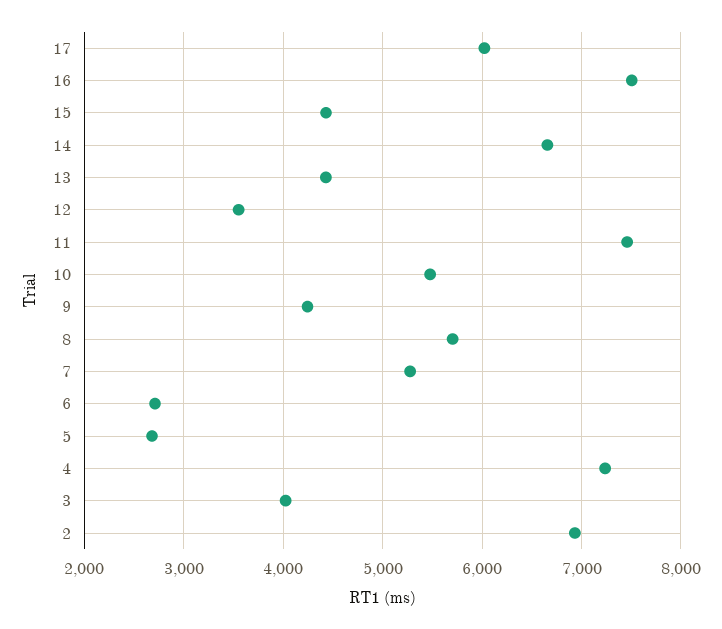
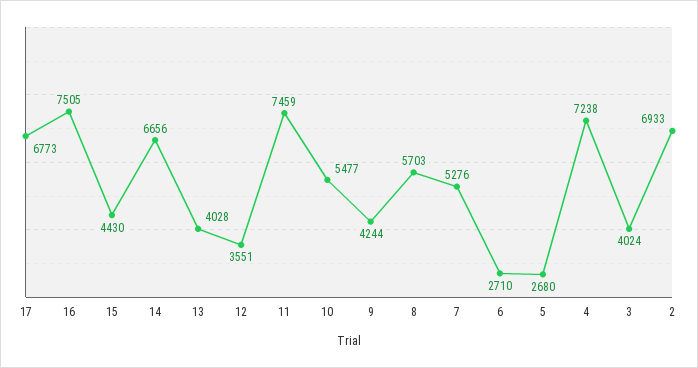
17: 6000 -> 6773
13: 4400 -> 4028

